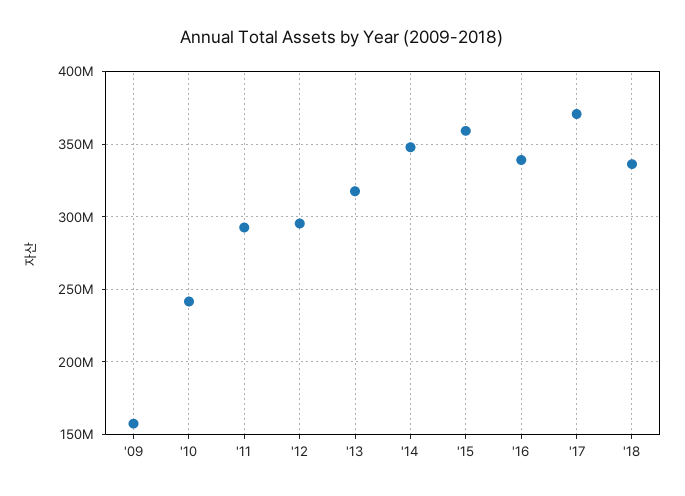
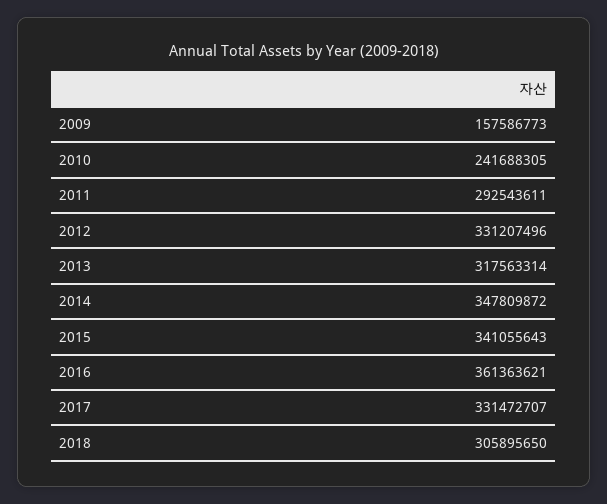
'12: 295000000 -> 331207496
'15: 360000000 -> 341055643
'16: 340000000 -> 361363621
'17: 370000000 -> 331472707
'18: 335000000 -> 305895650

